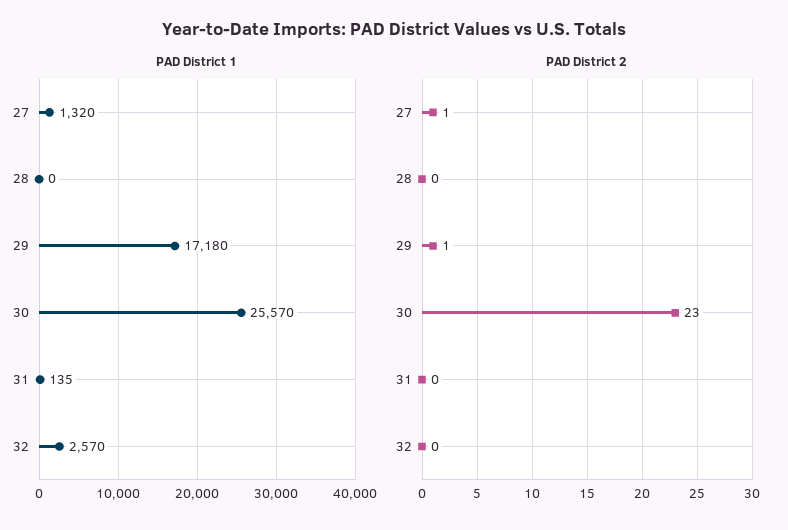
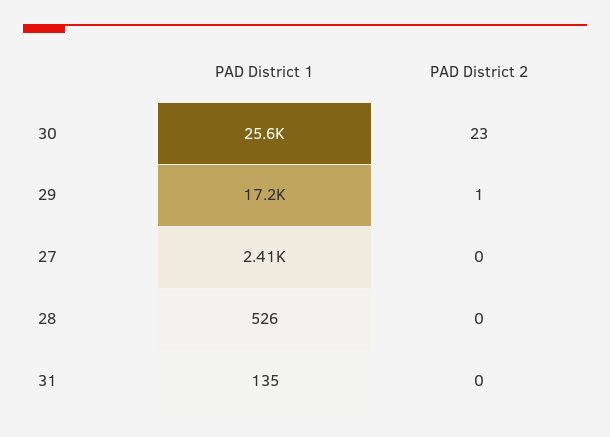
PAD District 1, 27: 1320 -> 2410
PAD District 1, 28: 0 -> 526
PAD District 1, 32: 2570 -> none
PAD District 2, 27: 1 -> 0
PAD District 2, 32: 0 -> none

